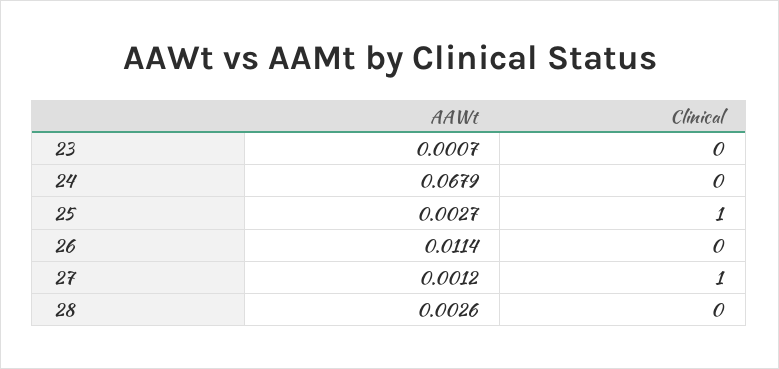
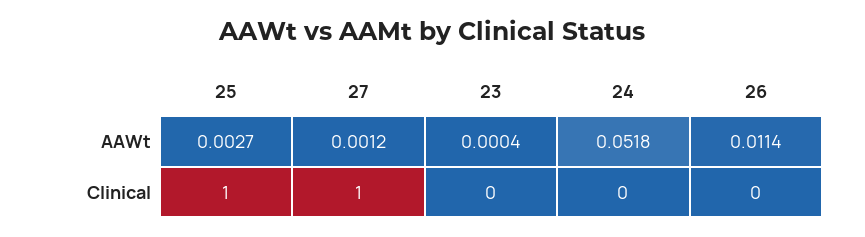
AAWt, 23: 0.0007 -> 0.0004
AAWt, 24: 0.0679 -> 0.0518
AAWt, 28: 0.0026 -> none
Clinical, 28: 0 -> none

